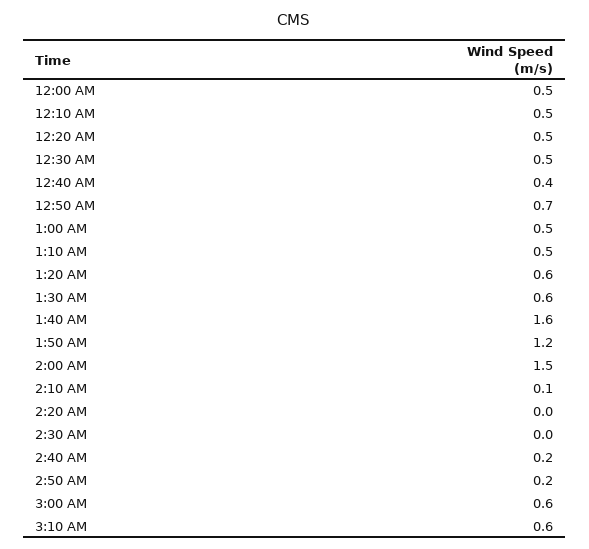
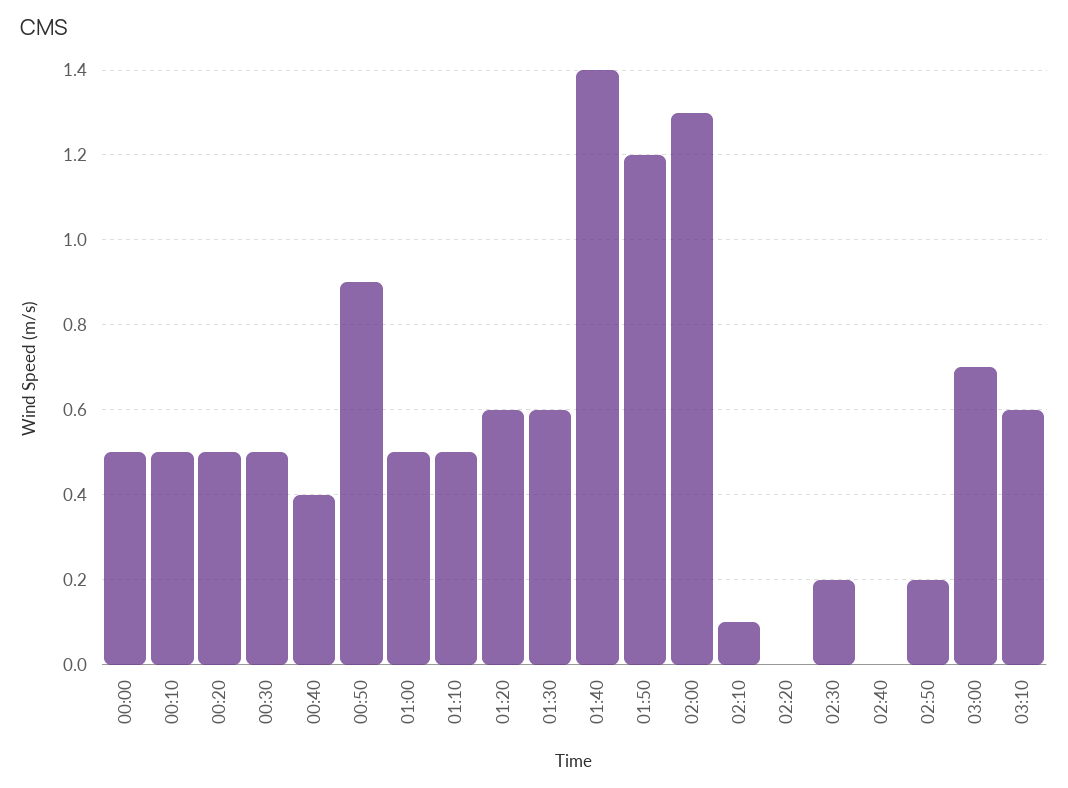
12:50 AM: 0.7 -> 0.9
1:40 AM: 1.6 -> 1.4
2:00 AM: 1.5 -> 1.3
2:30 AM: 0 -> 0.2
2:40 AM: 0.2 -> 0
3:00 AM: 0.6 -> 0.7

